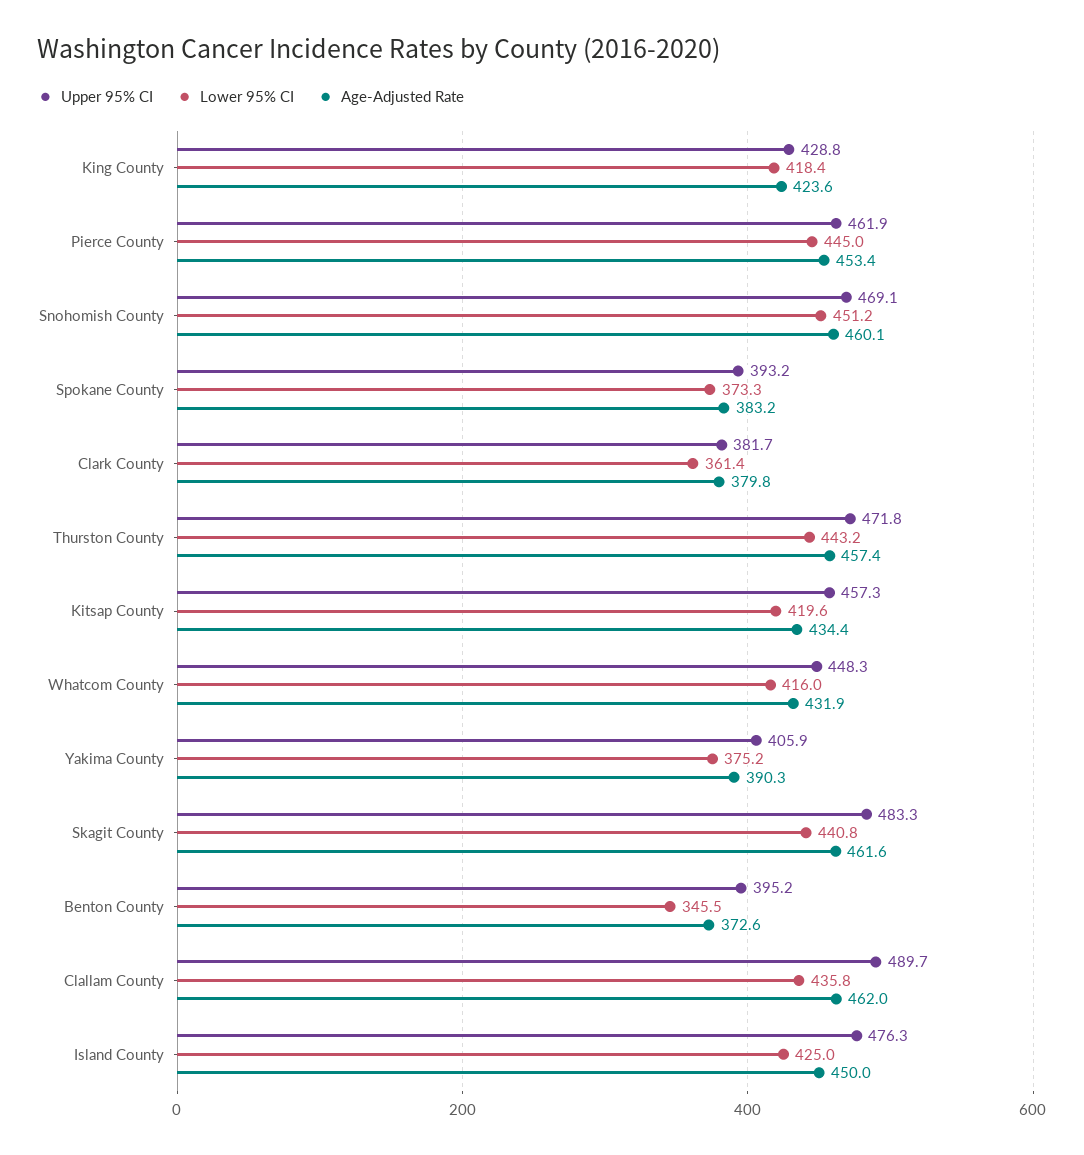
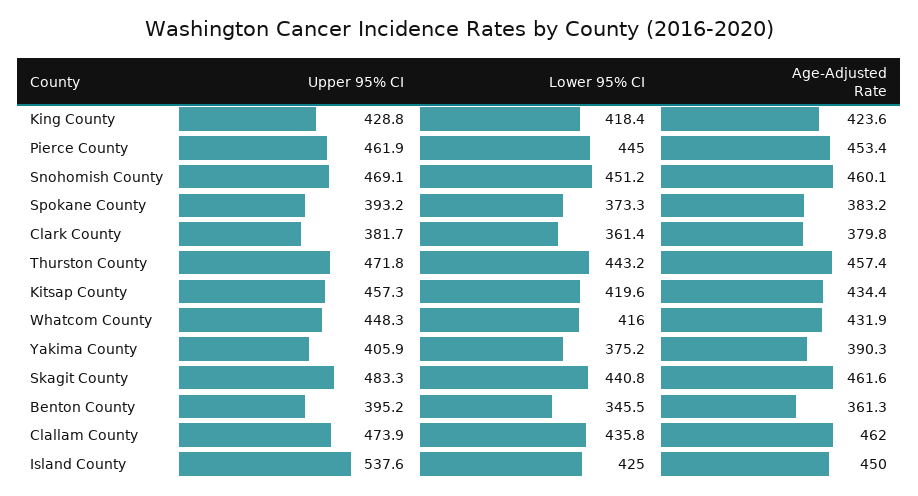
Age-Adjusted Rate, Benton County: 372.6 -> 361.3
Upper 95% CI, Clallam County: 489.7 -> 473.9
Upper 95% CI, Island County: 476.3 -> 537.6

